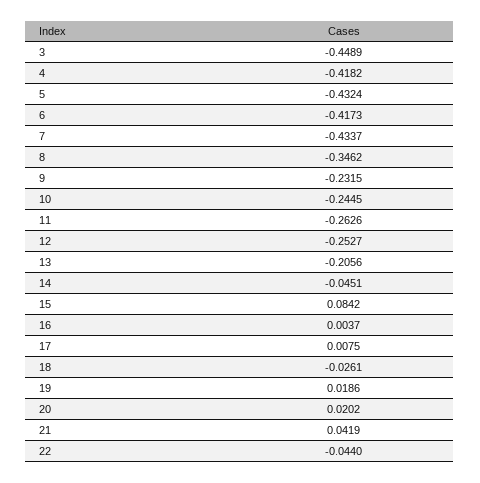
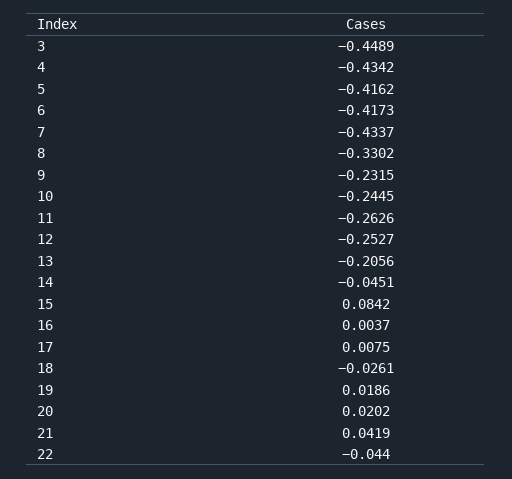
4: -0.4182 -> -0.4342
5: -0.4324 -> -0.4162
8: -0.3462 -> -0.3302

